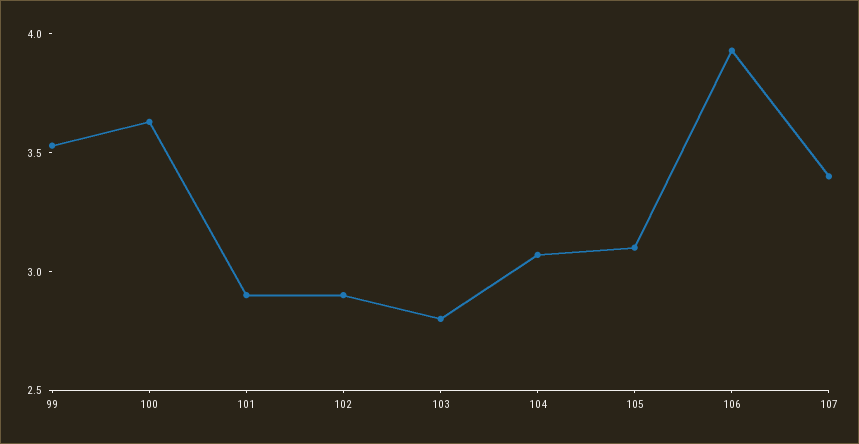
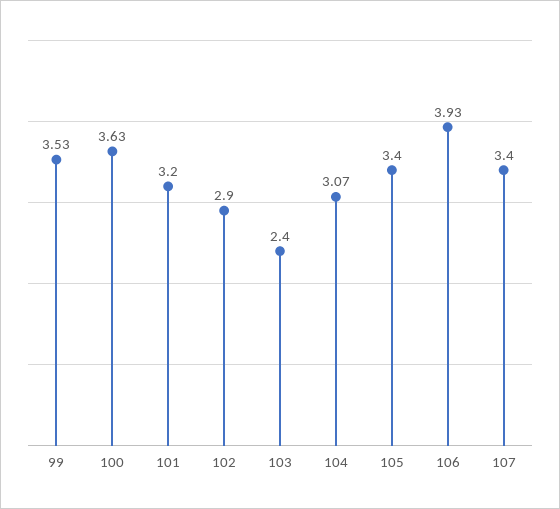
101: 2.9 -> 3.2
103: 2.8 -> 2.4
105: 3.1 -> 3.4

